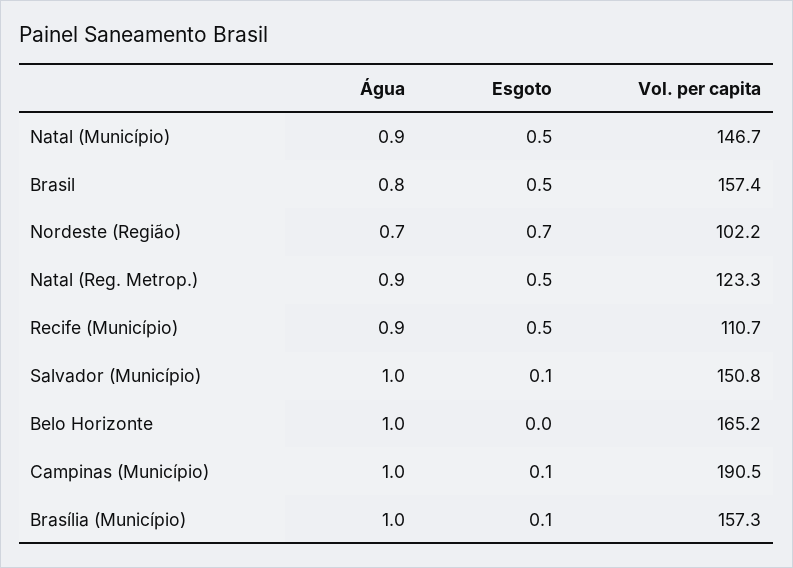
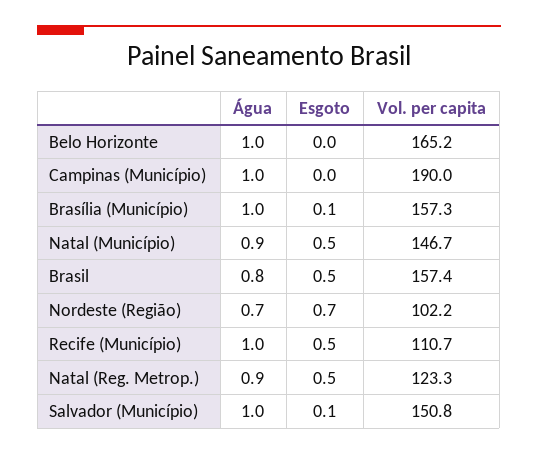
Água, Recife (Município): 0.9 -> 1
Esgoto, Campinas (Município): 0.1 -> 0
Vol. per capita, Campinas (Município): 190.5 -> 190

